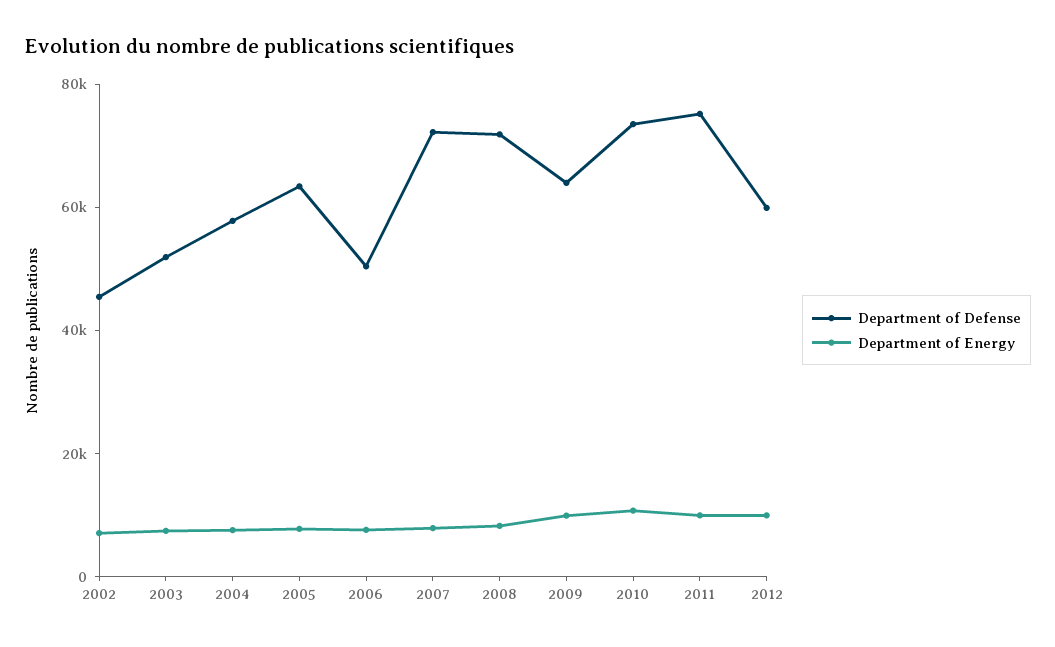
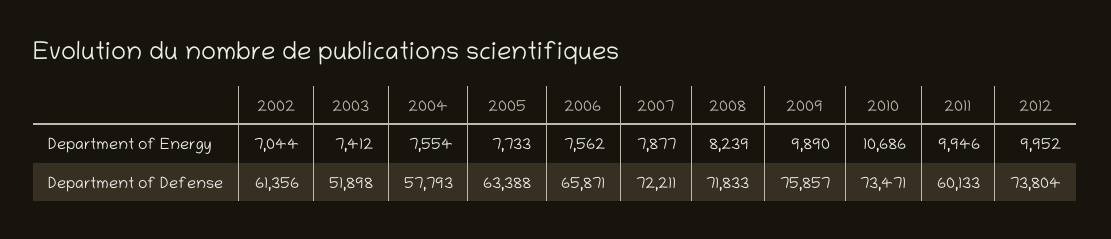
Department of Defense, 2002: 45000 -> 61356
Department of Defense, 2006: 50000 -> 65871
Department of Defense, 2009: 65000 -> 75857
Department of Defense, 2011: 75000 -> 60133
Department of Defense, 2012: 60000 -> 73804

